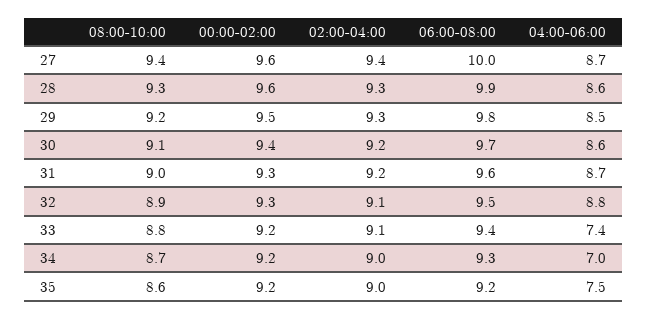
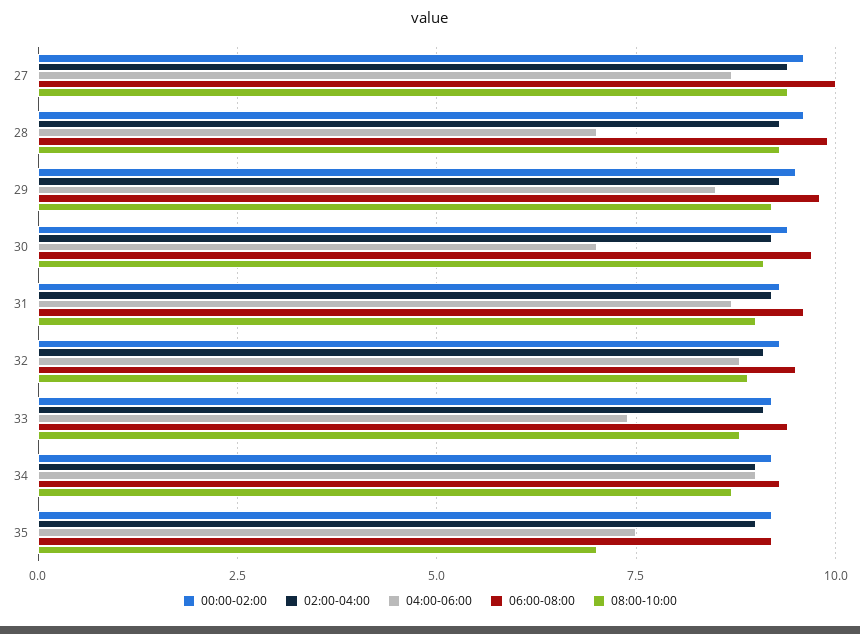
04:00-06:00, 28: 8.6 -> 7
04:00-06:00, 30: 8.6 -> 7
04:00-06:00, 34: 7 -> 9
08:00-10:00, 35: 8.6 -> 7

